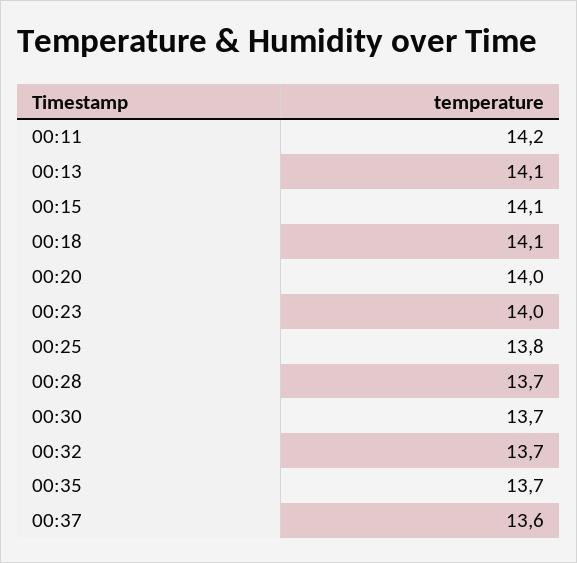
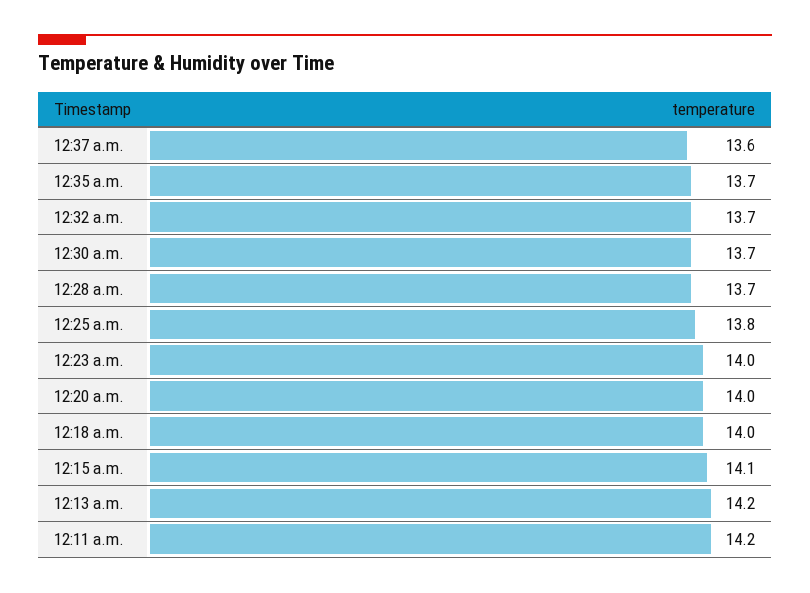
00:13: 14.1 -> 14.2
00:18: 14.1 -> 14

